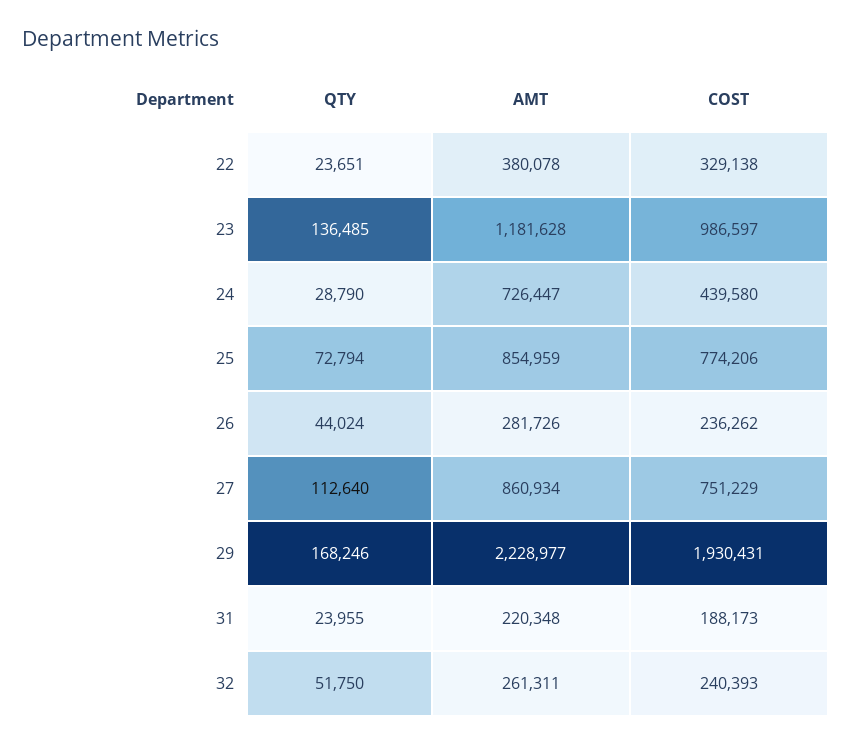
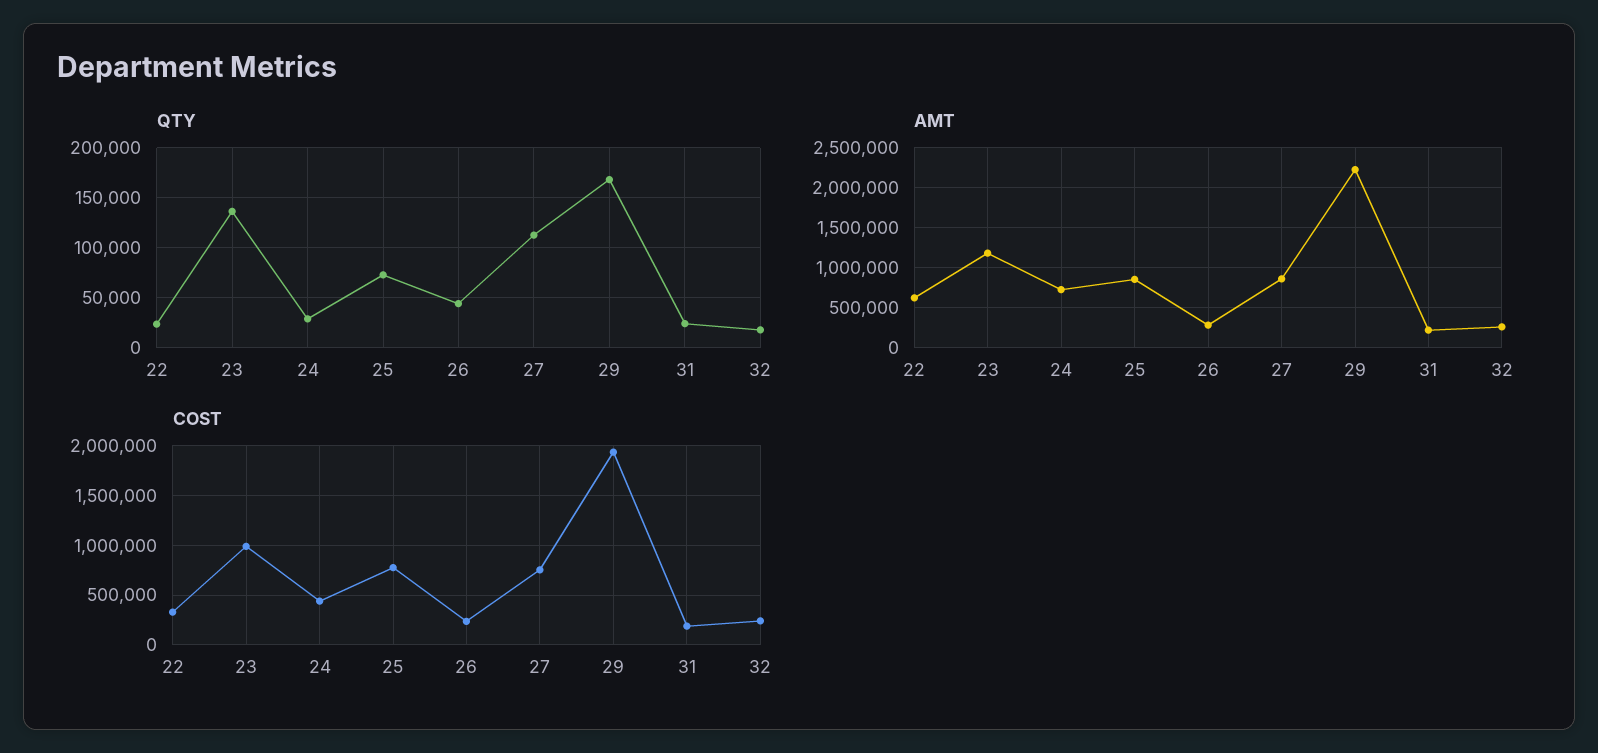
AMT, 22: 380078 -> 600000
QTY, 32: 51750 -> 20000

